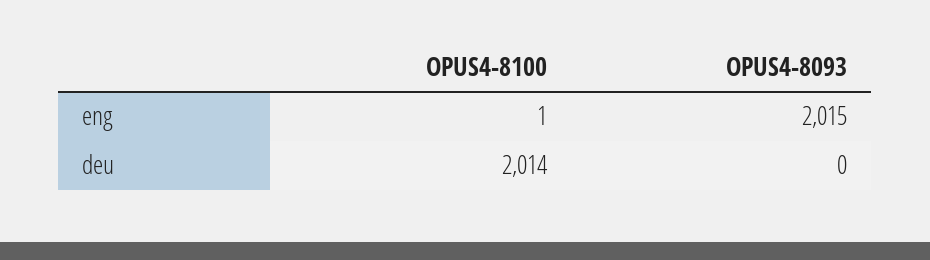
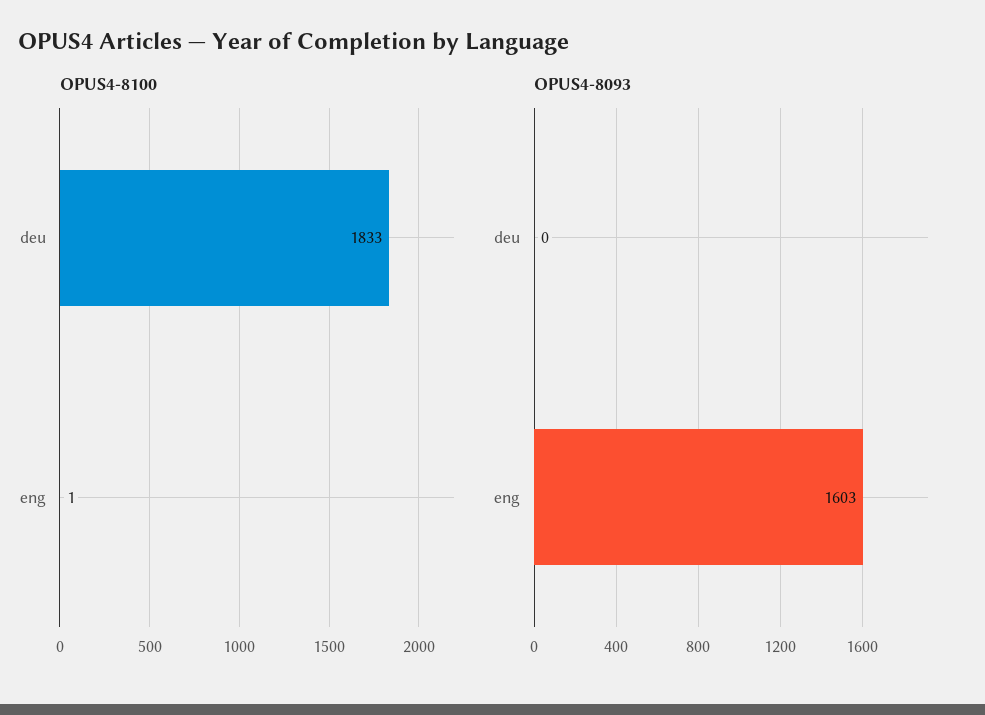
OPUS4-8093, eng: 2015 -> 1603
OPUS4-8100, deu: 2014 -> 1833

